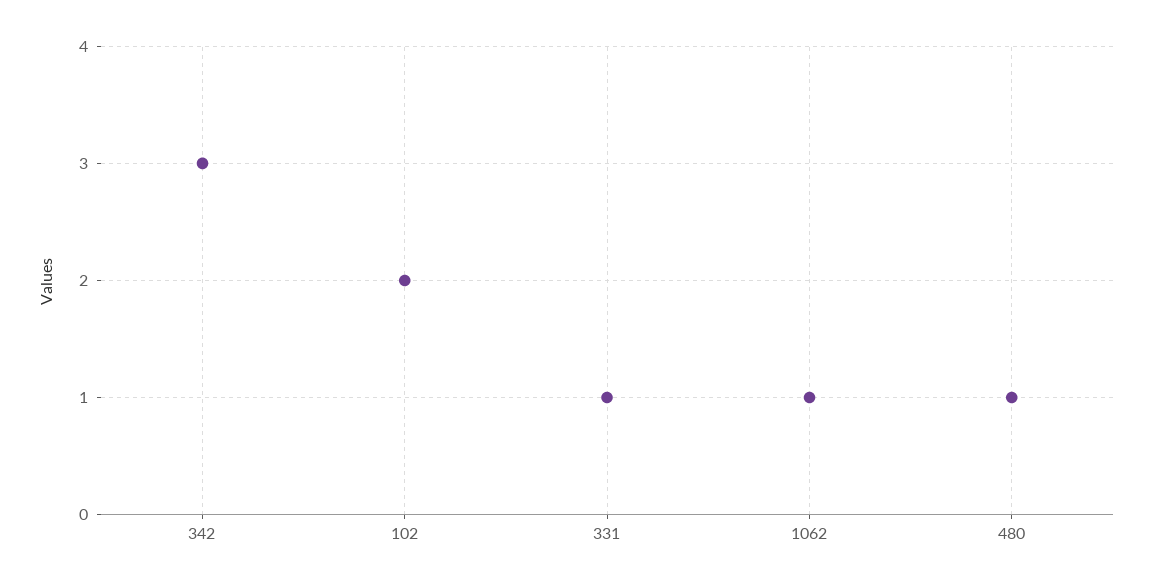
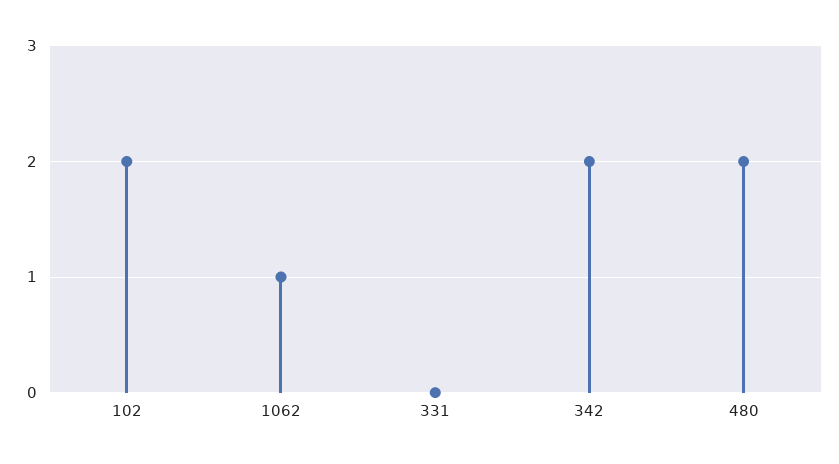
342: 3 -> 2
331: 1 -> 0
480: 1 -> 2

